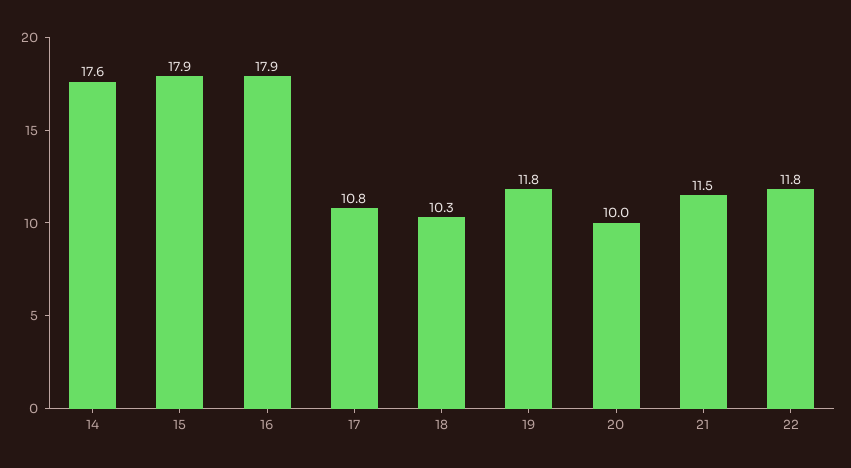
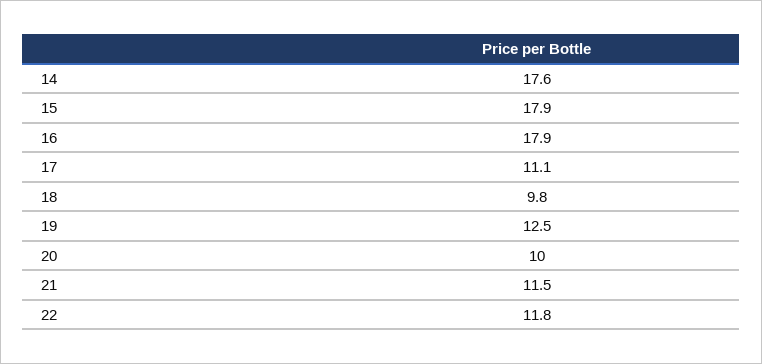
17: 10.8 -> 11.1
18: 10.3 -> 9.8
19: 11.8 -> 12.5

